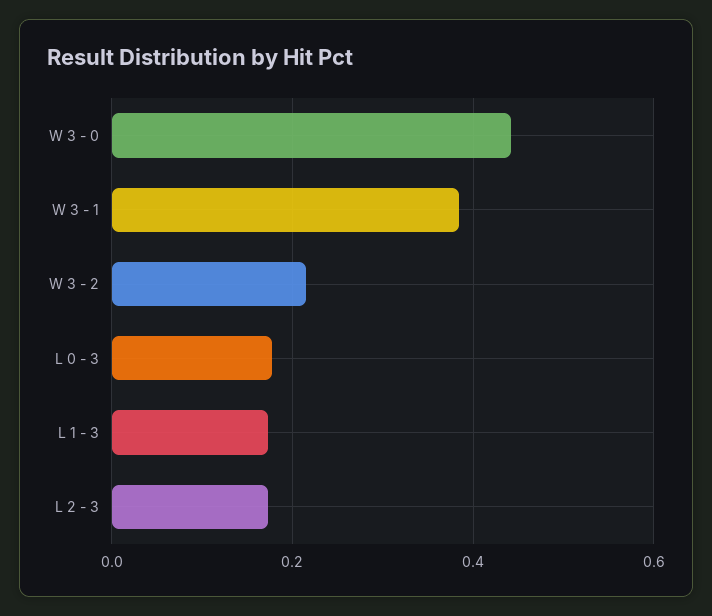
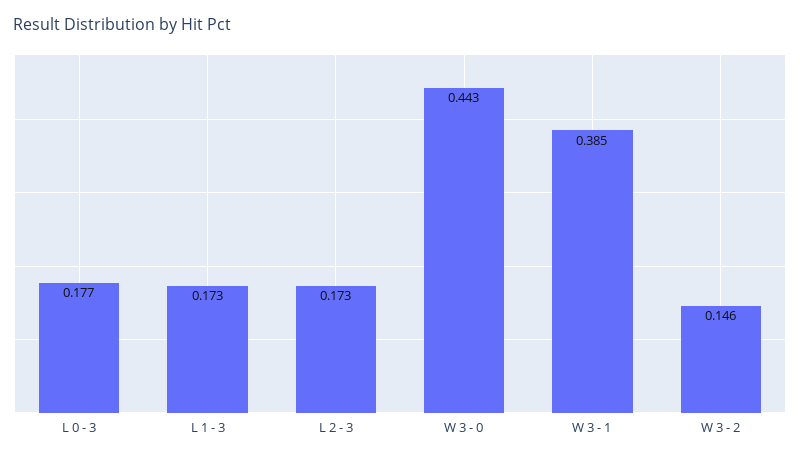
W 3 - 2: 0.22 -> 0.146

